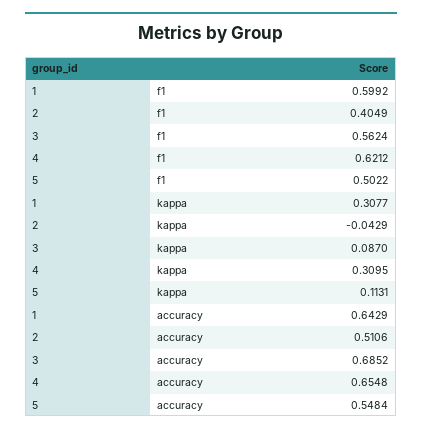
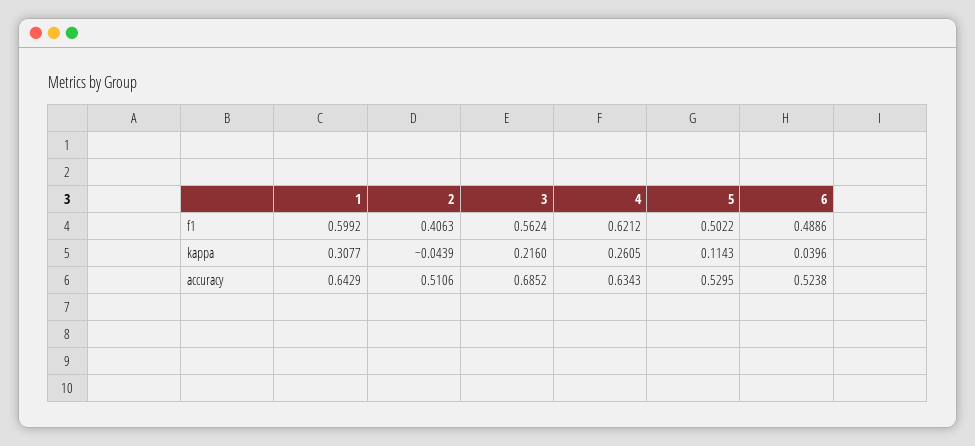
2, f1: 0.4049 -> 0.4063
2, kappa: -0.0429 -> -0.0439
3, kappa: 0.087 -> 0.216
4, kappa: 0.3095 -> 0.2605
5, kappa: 0.1131 -> 0.1143
4, accuracy: 0.6548 -> 0.6343
5, accuracy: 0.5484 -> 0.5295
6, f1: none -> 0.4886
6, kappa: none -> 0.0396
6, accuracy: none -> 0.5238

